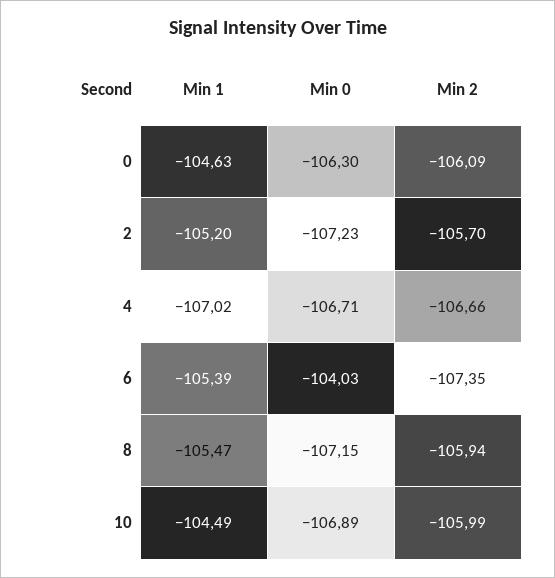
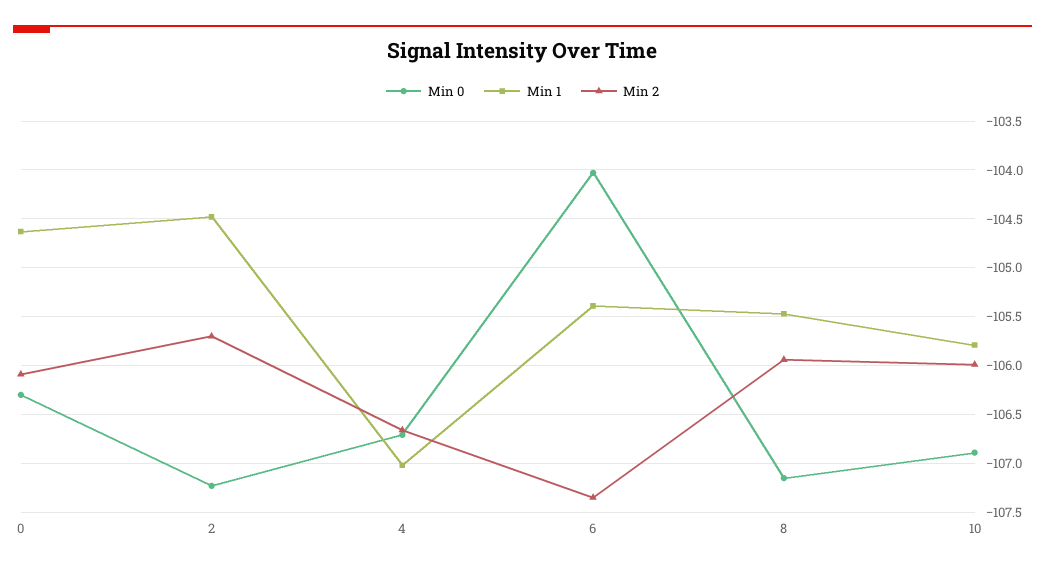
Min 1, 2: -105.2 -> -104.5
Min 1, 10: -104.49 -> -105.8

